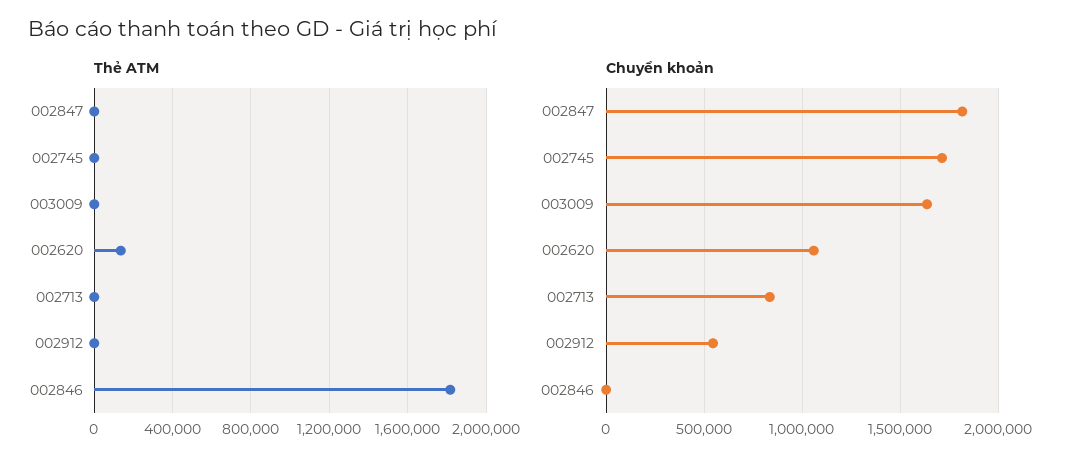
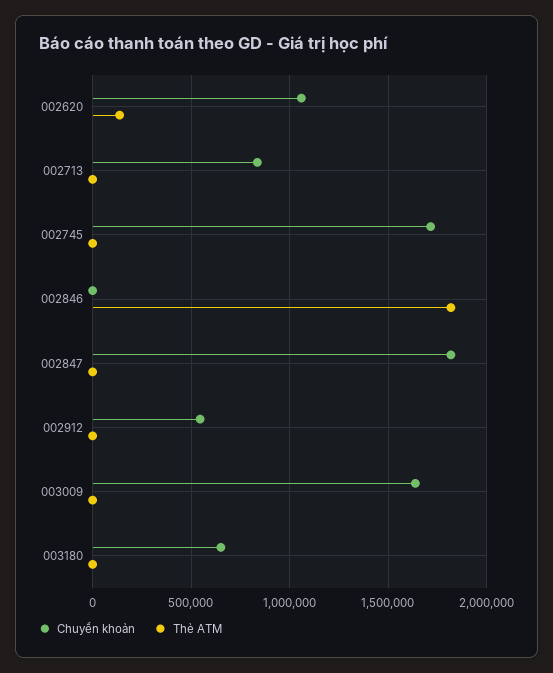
Chuyển khoản, 003180: none -> 650000
Thẻ ATM, 003180: none -> 0

